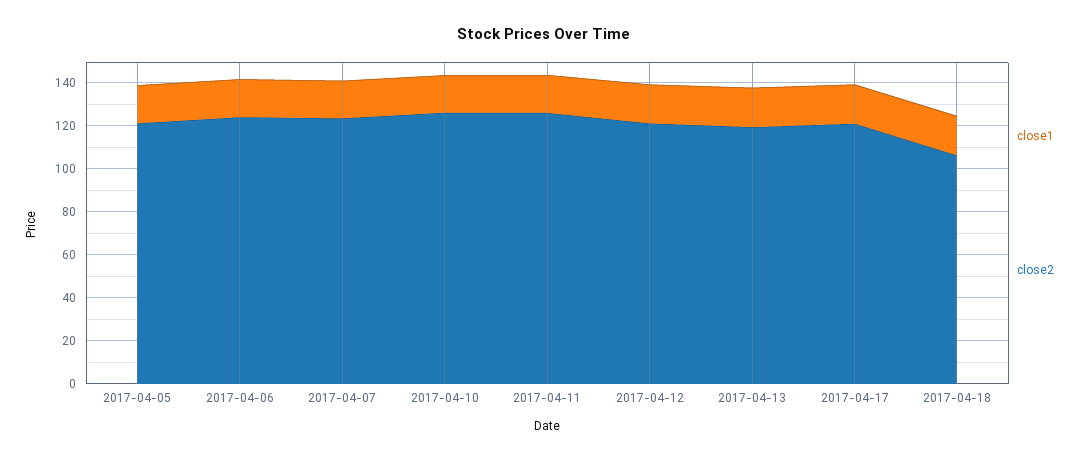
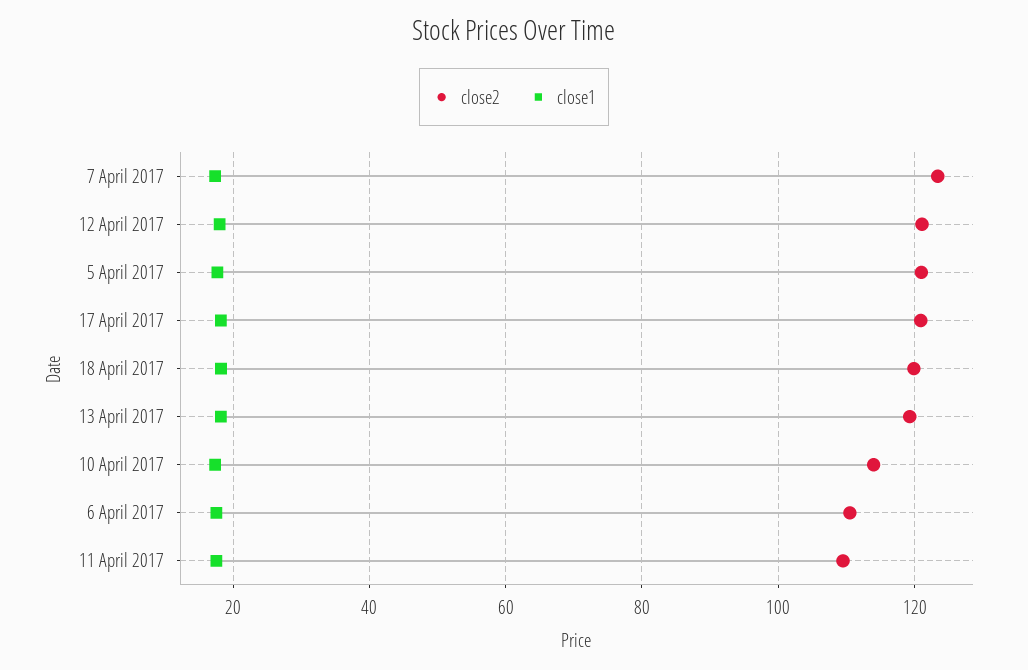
close2, 2017-04-06: 125 -> 110
close2, 2017-04-10: 125 -> 114
close2, 2017-04-11: 125 -> 110
close2, 2017-04-18: 105 -> 120

